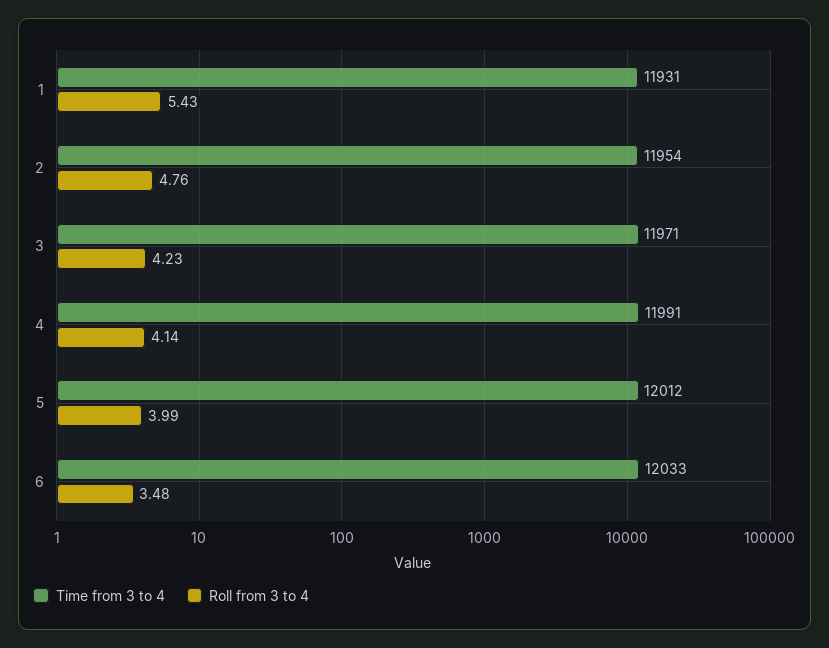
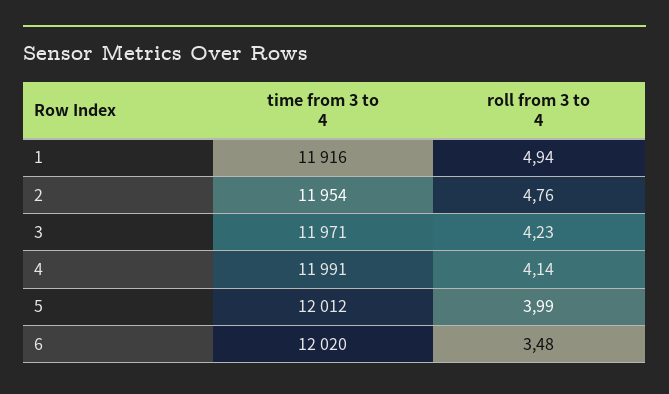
Time from 3 to 4, 1: 11931 -> 11916
Roll from 3 to 4, 1: 5.43 -> 4.94
Time from 3 to 4, 6: 12033 -> 12020

